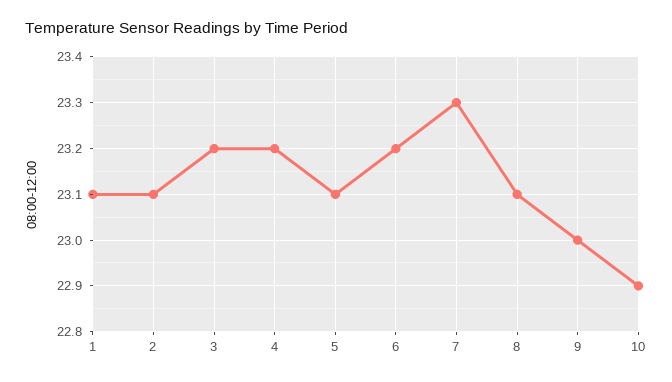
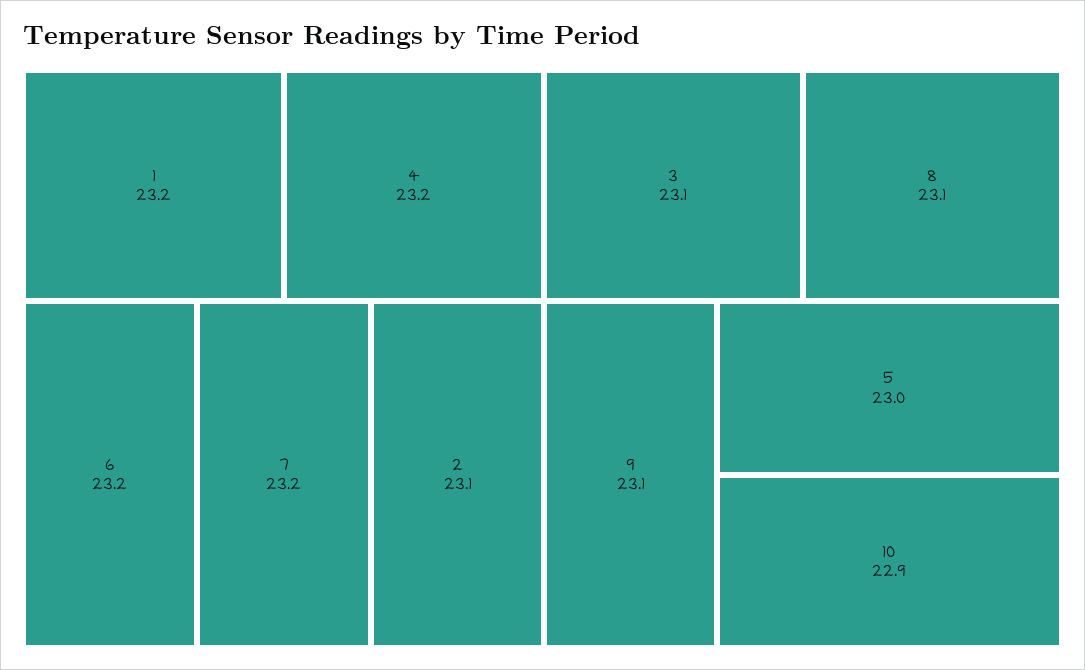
1: 23.1 -> 23.2
3: 23.2 -> 23.1
5: 23.1 -> 23
7: 23.3 -> 23.2
9: 23 -> 23.1

